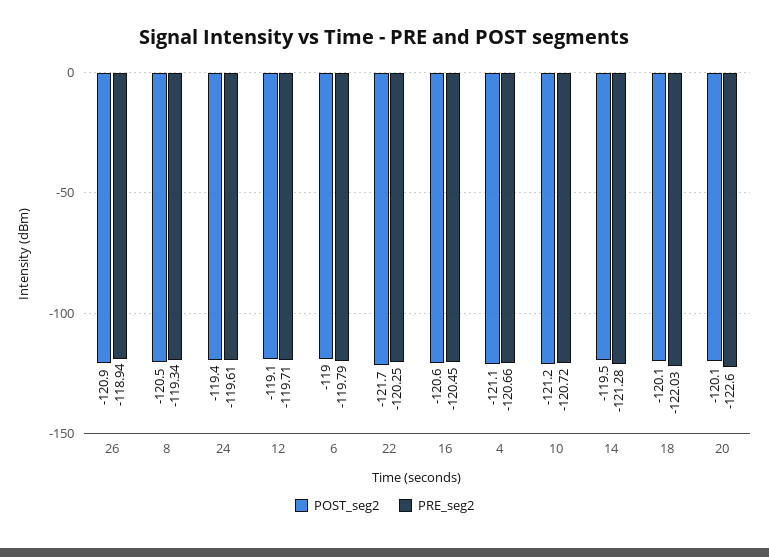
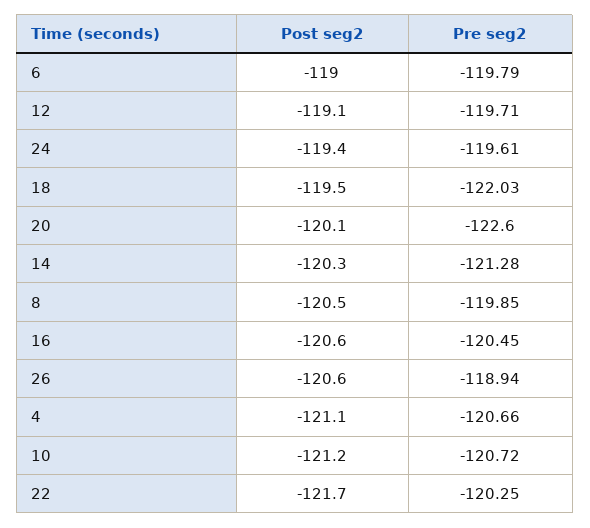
POST_seg2, 26: -120.9 -> -120.6
PRE_seg2, 8: -119.34 -> -119.85
POST_seg2, 14: -119.5 -> -120.3
POST_seg2, 18: -120.1 -> -119.5

